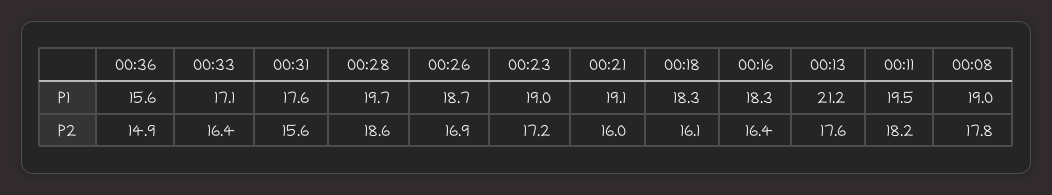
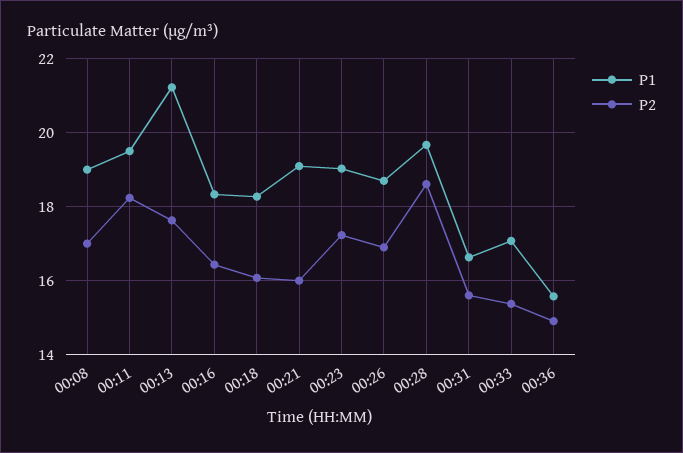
P1, 00:31: 17.6 -> 16.6
P2, 00:33: 16.4 -> 15.4
P2, 00:08: 17.8 -> 17

